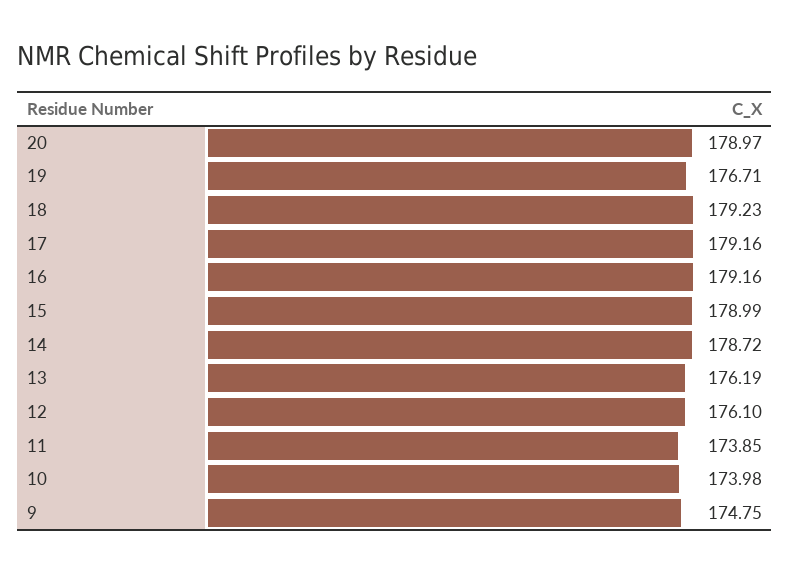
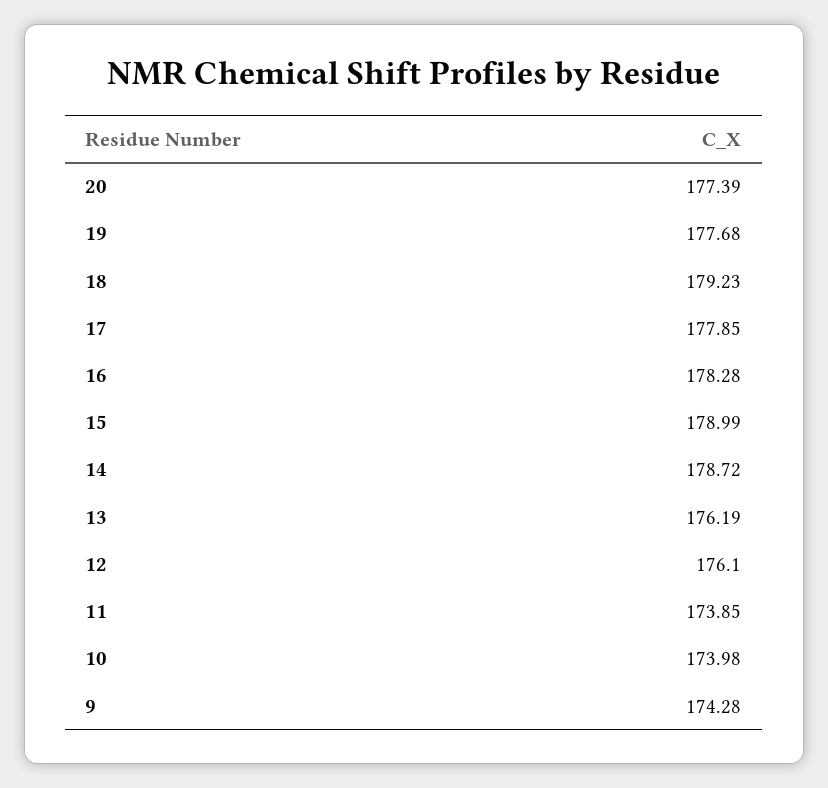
20: 178.97 -> 177.39
19: 176.71 -> 177.68
17: 179.16 -> 177.85
16: 179.16 -> 178.28
9: 174.75 -> 174.28

